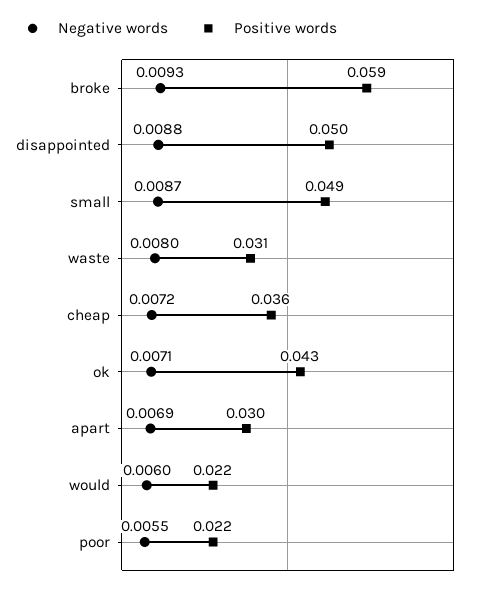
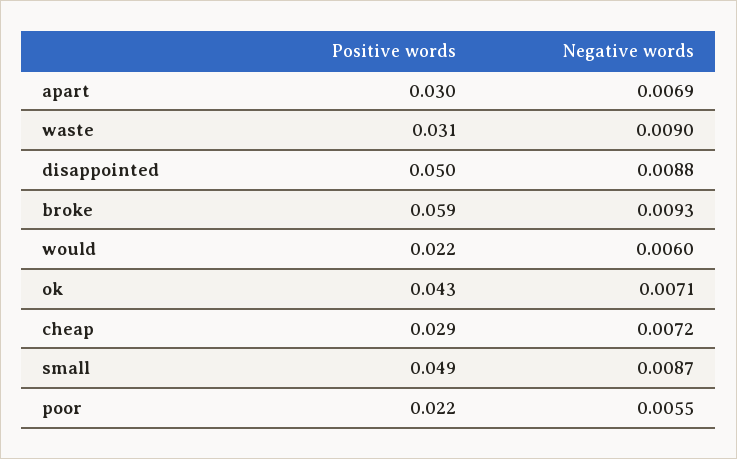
Negative words, waste: 0.008 -> 0.009
Positive words, cheap: 0.036 -> 0.029

